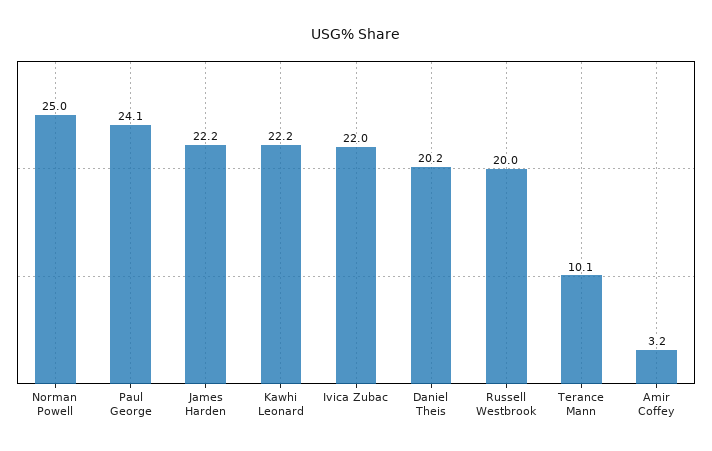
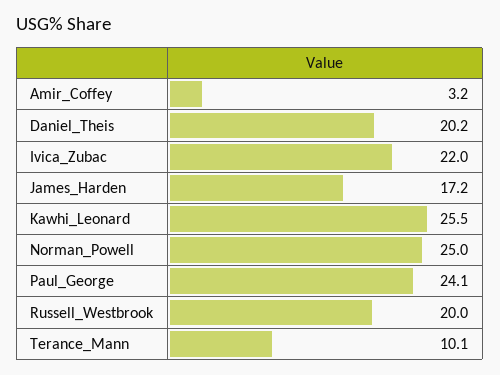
James Harden: 22.2 -> 17.2
Kawhi Leonard: 22.2 -> 25.5

